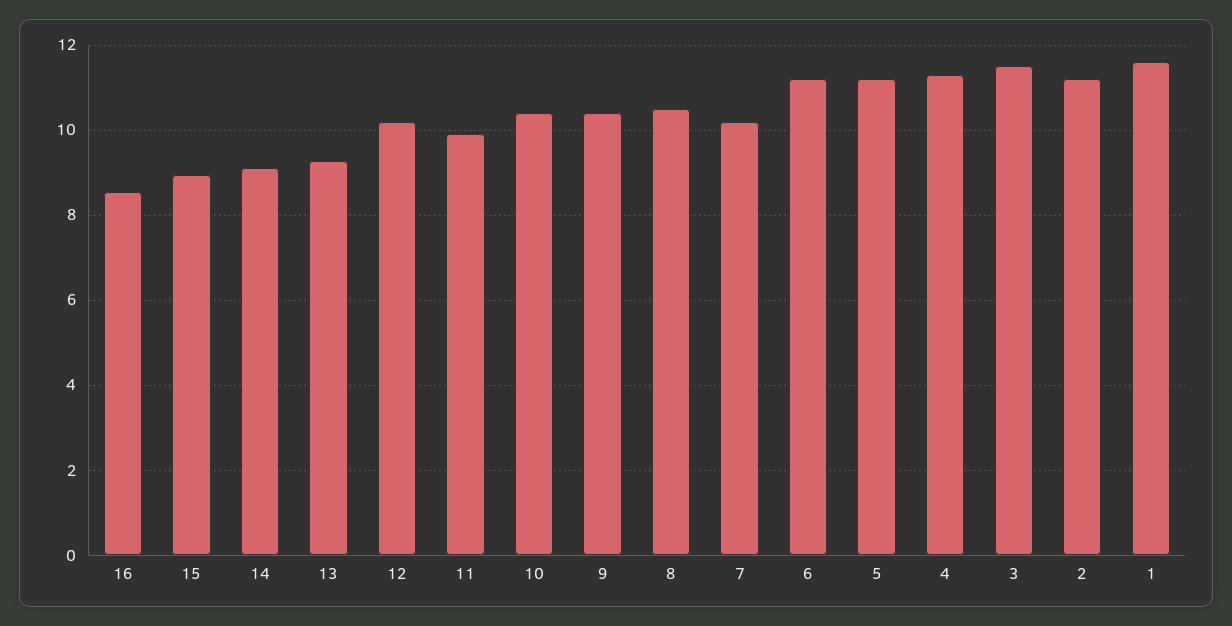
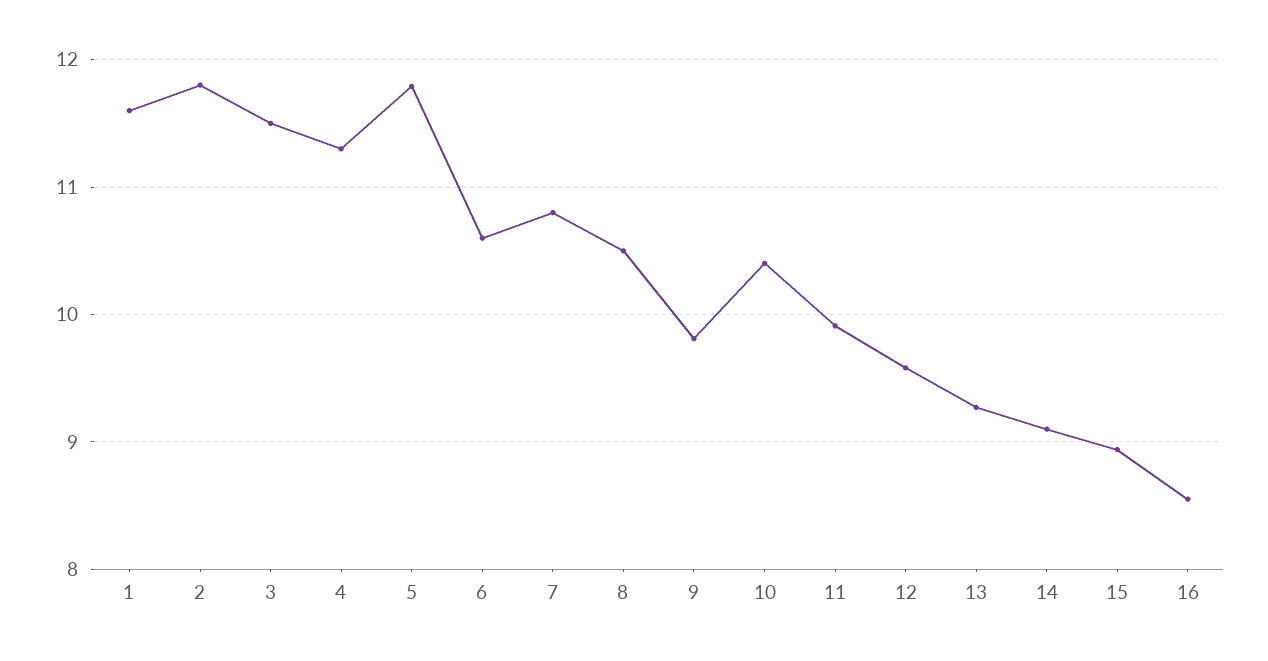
12: 10.2 -> 9.6
9: 10.4 -> 9.8
7: 10.2 -> 10.8
6: 11.2 -> 10.6
5: 11.2 -> 11.8
2: 11.2 -> 11.8

